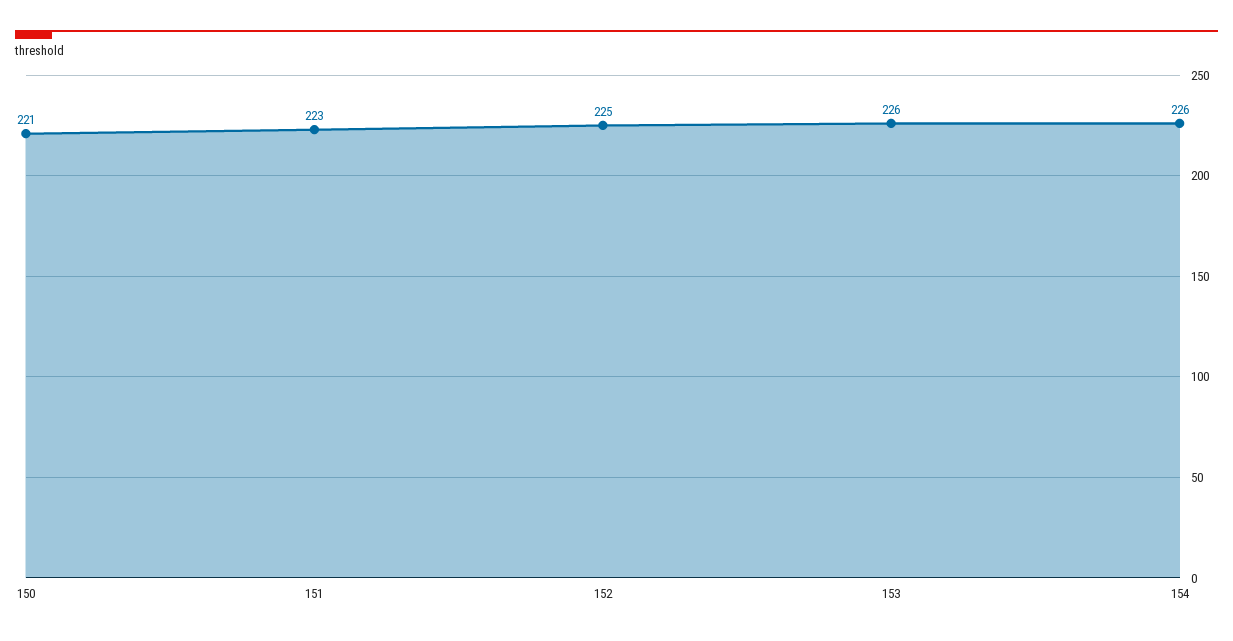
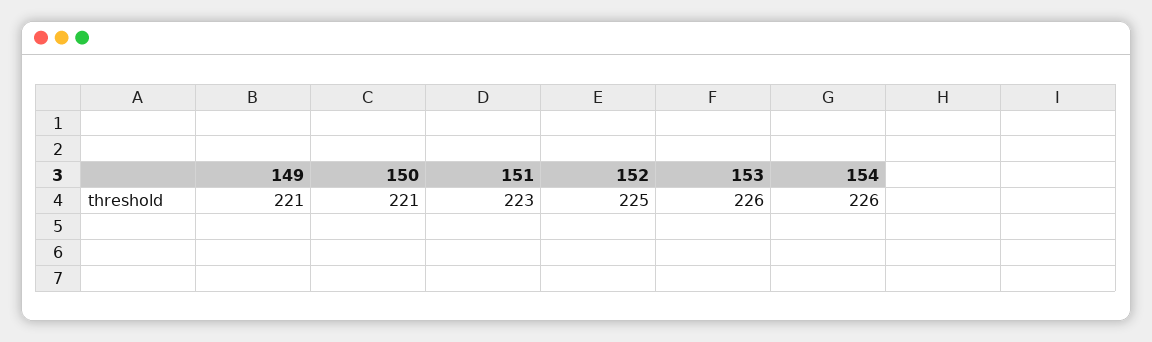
149: none -> 221

